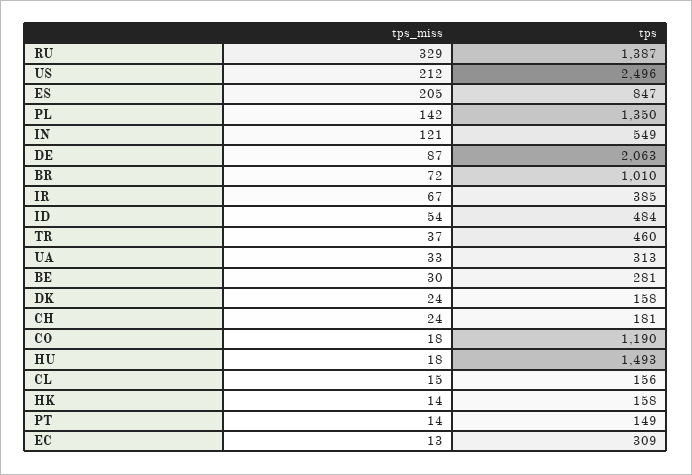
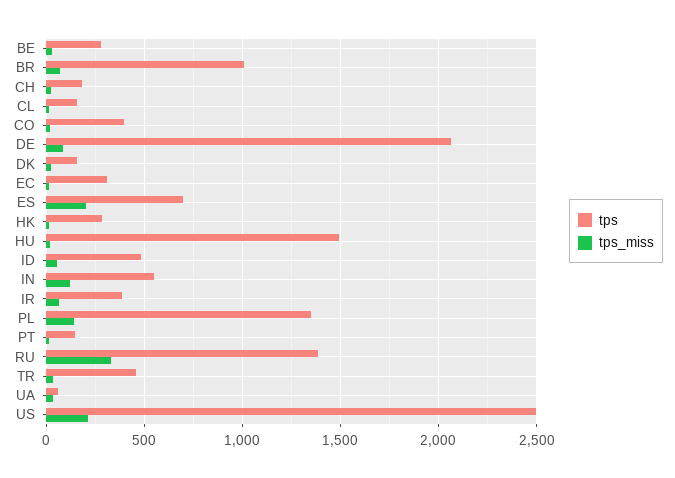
tps, ES: 847 -> 700
tps, UA: 313 -> 50
tps, CO: 1190 -> 400
tps, HK: 158 -> 300

